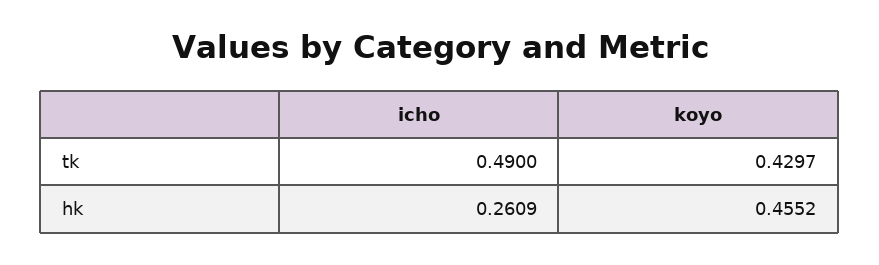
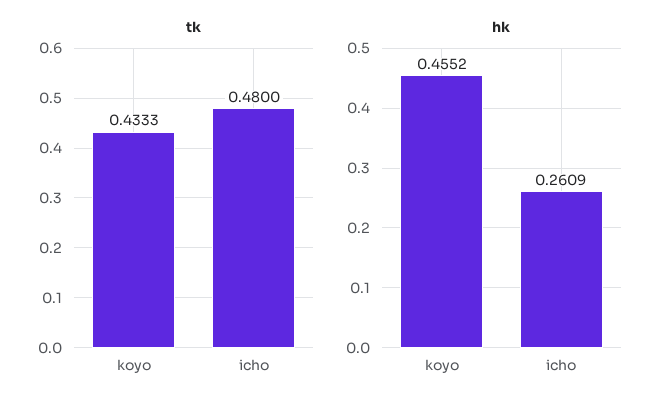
tk, icho: 0.49 -> 0.48
tk, koyo: 0.4297 -> 0.4333

